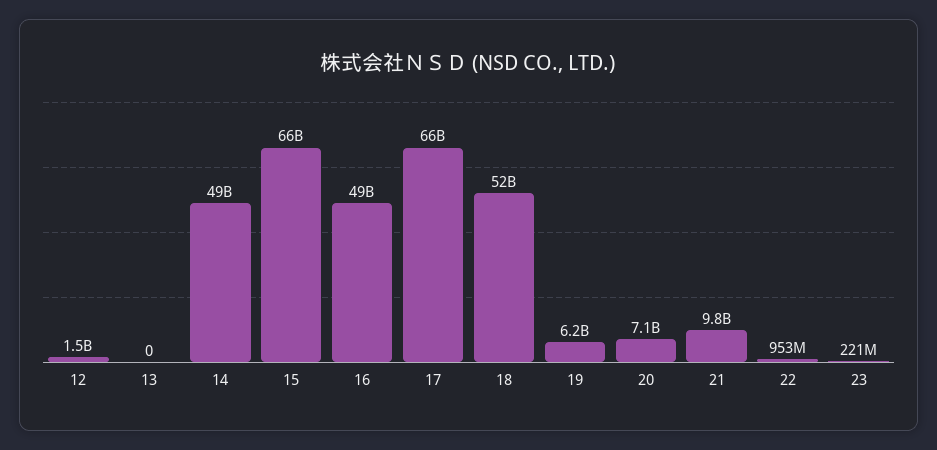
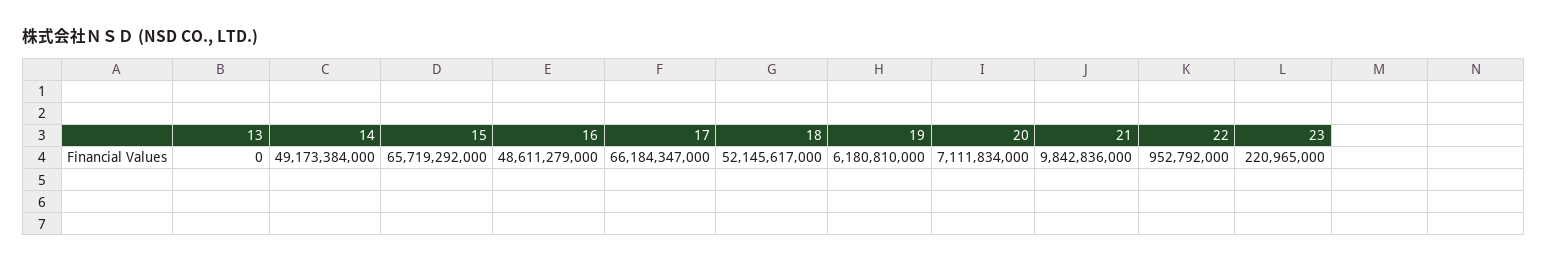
12: 1500000000 -> none

